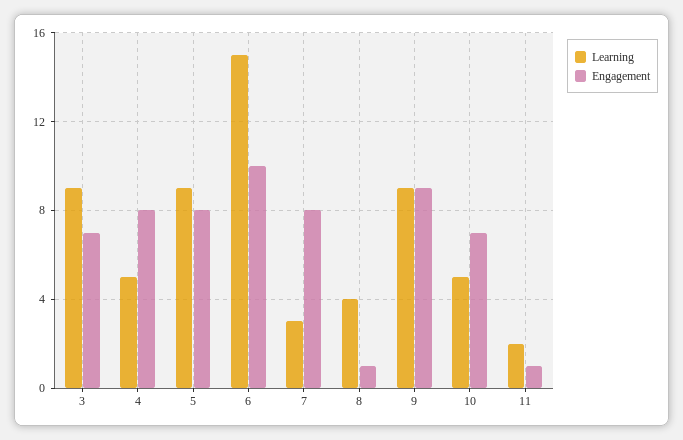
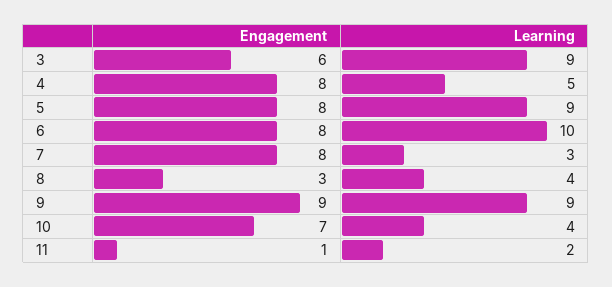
Engagement, 3: 7 -> 6
Learning, 6: 15 -> 10
Engagement, 6: 10 -> 8
Engagement, 8: 1 -> 3
Learning, 10: 5 -> 4

